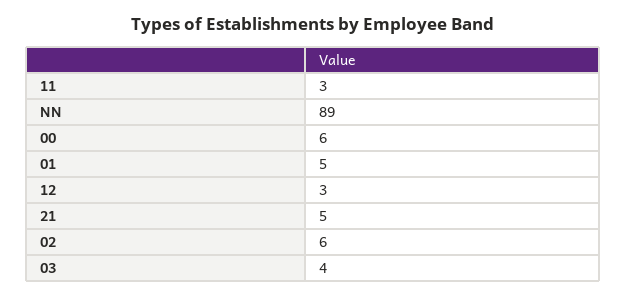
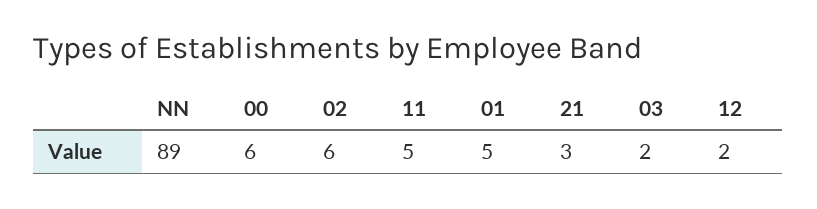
11: 3 -> 5
12: 3 -> 2
21: 5 -> 3
03: 4 -> 2

